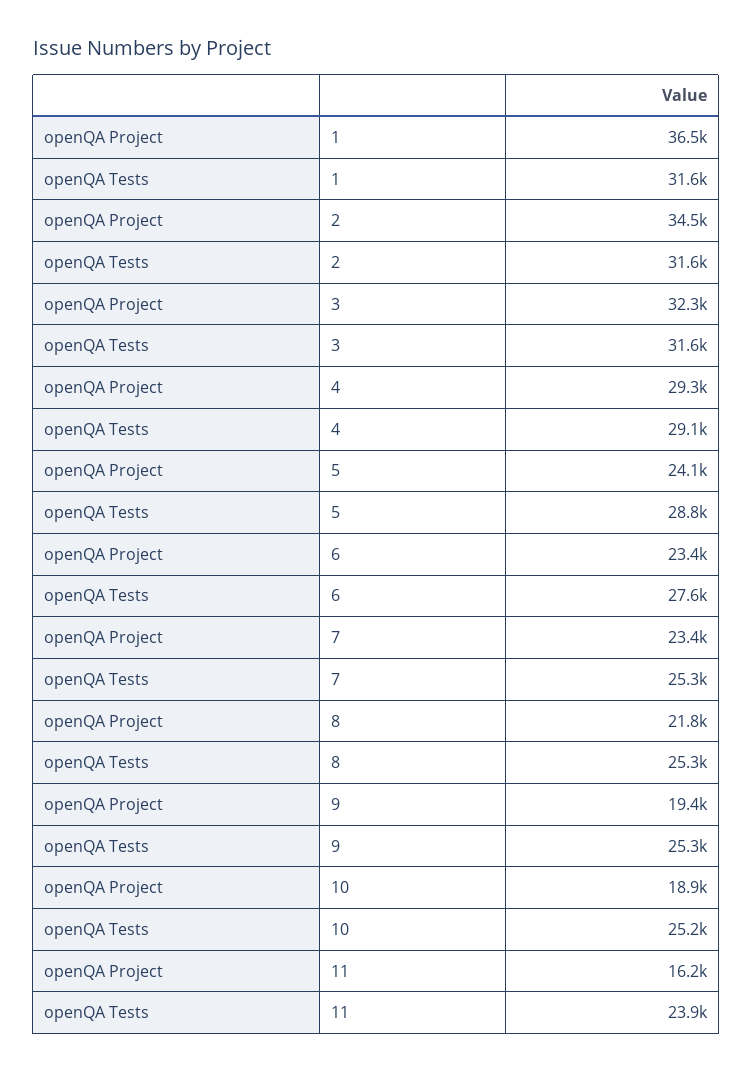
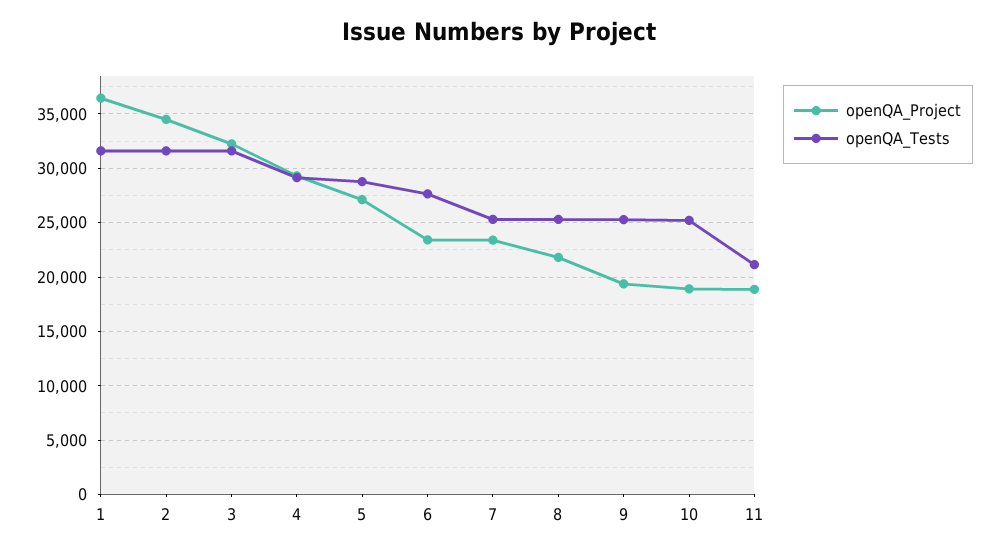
openQA Project, 5: 24100 -> 27000
openQA Project, 11: 16200 -> 19000
openQA Tests, 11: 23900 -> 21000

